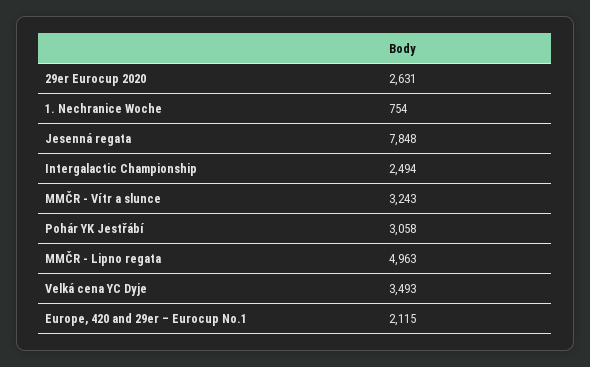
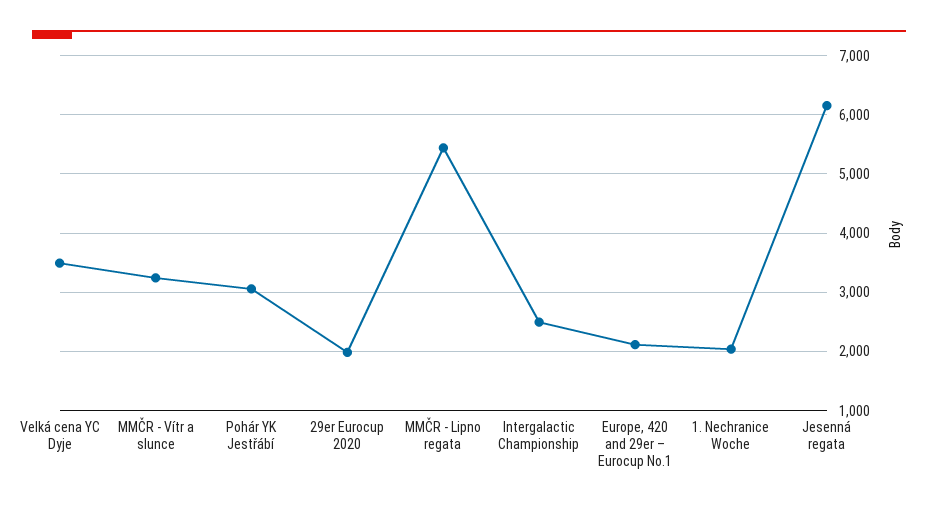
29er Eurocup 2020: 2631 -> 2000
1. Nechranice Woche: 754 -> 2000
Jesenná regata: 7848 -> 6200
MMČR - Lipno regata: 4963 -> 5400

